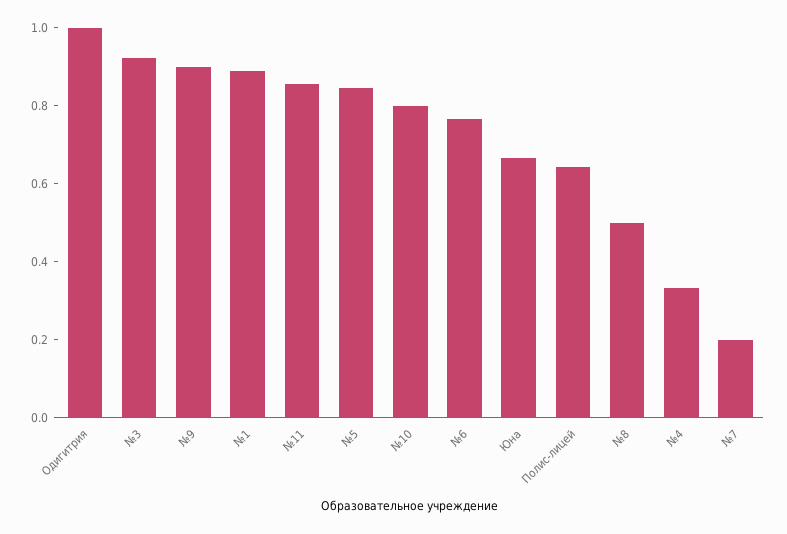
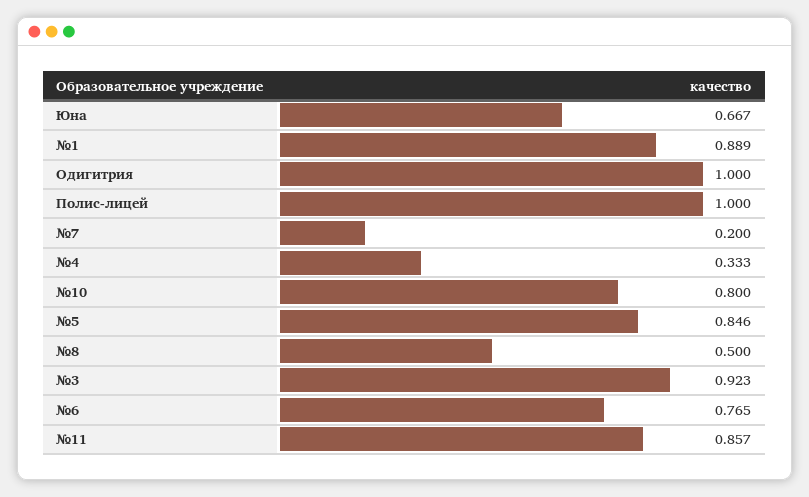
№9: 0.9 -> none
Полис-лицей: 0.65 -> 1

